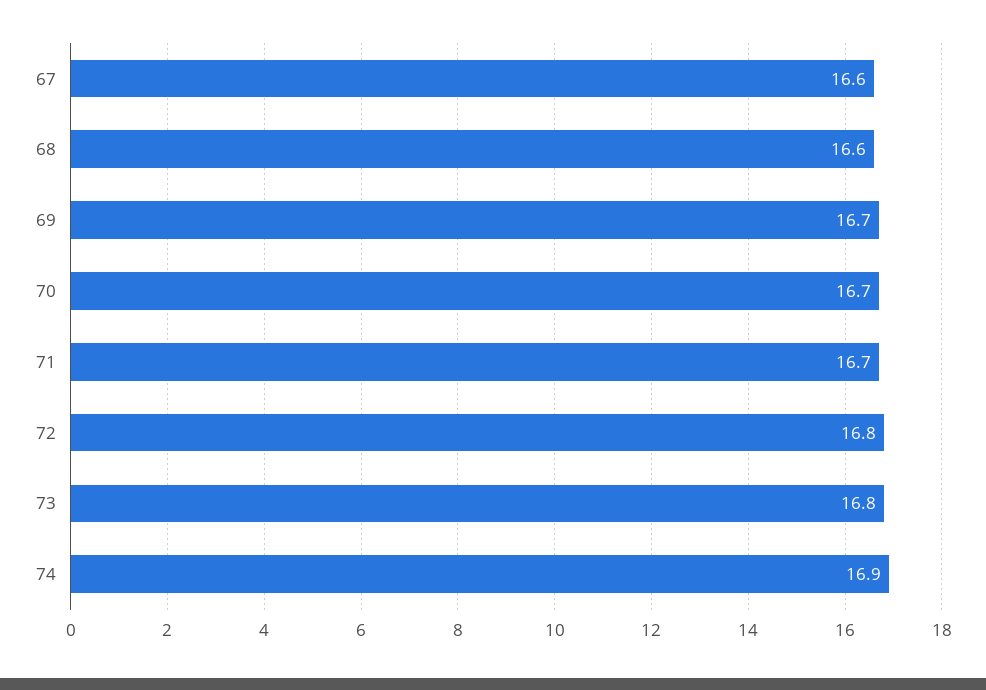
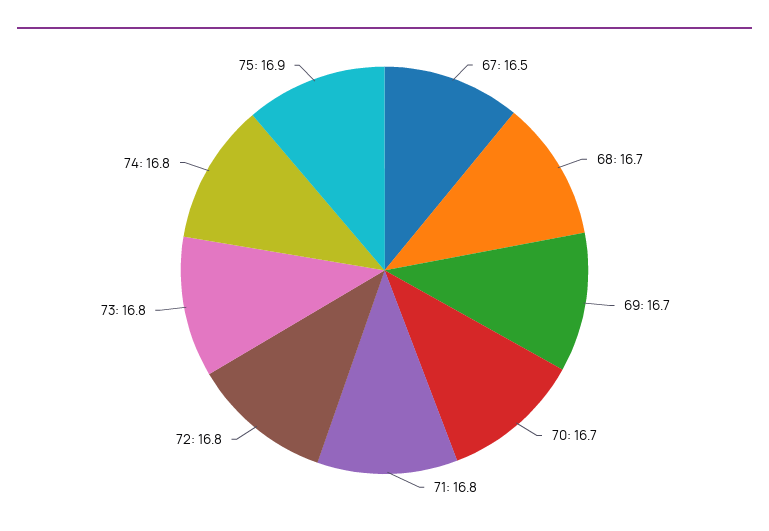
67: 16.6 -> 16.5
68: 16.6 -> 16.7
71: 16.7 -> 16.8
74: 16.9 -> 16.8
75: none -> 16.9

